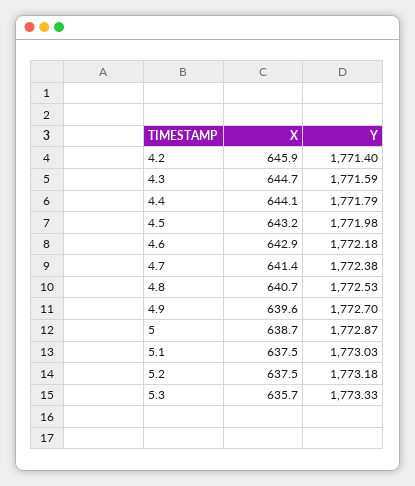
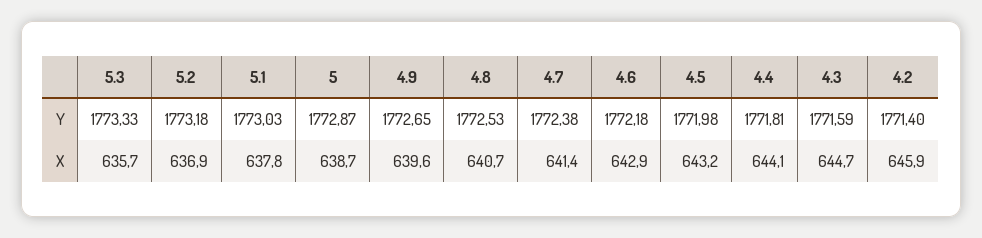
Y, 4.4: 1771.79 -> 1771.81
Y, 4.9: 1772.7 -> 1772.65
X, 5.1: 637.5 -> 637.8
X, 5.2: 637.5 -> 636.9

